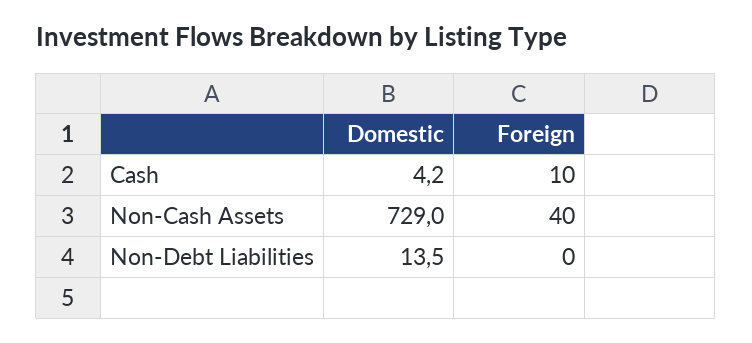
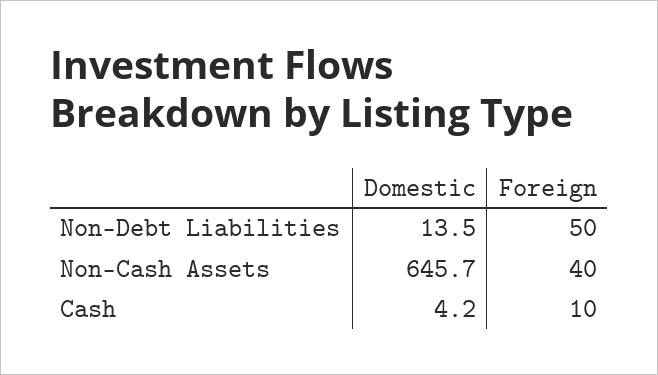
Domestic, Non-Cash Assets: 729 -> 645.7
Foreign, Non-Debt Liabilities: 0 -> 50

